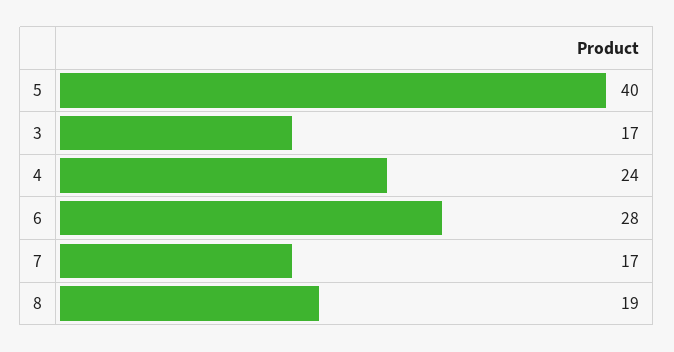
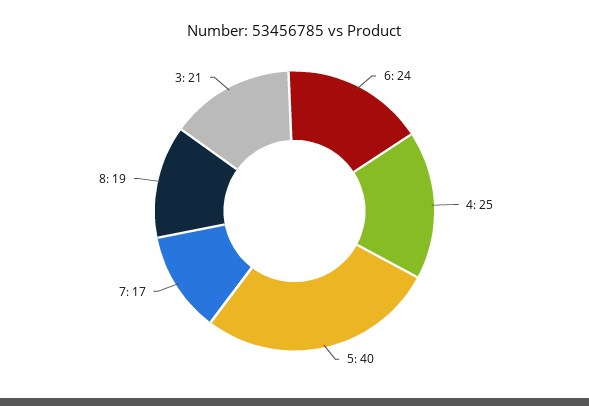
3: 17 -> 21
4: 24 -> 25
6: 28 -> 24

